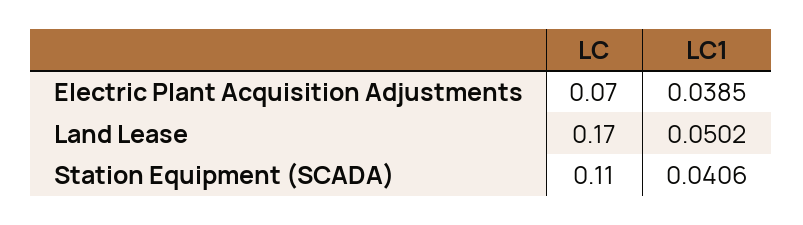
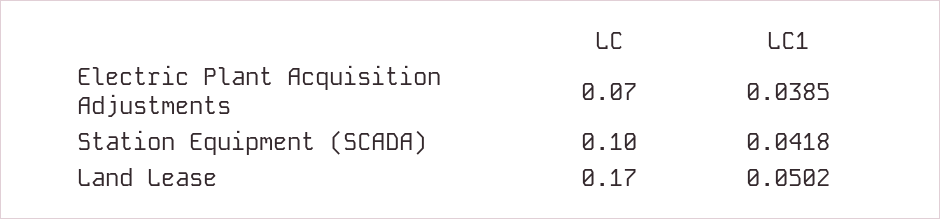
LC, Station Equipment (SCADA): 0.11 -> 0.1
LC1, Station Equipment (SCADA): 0.0406 -> 0.0418

